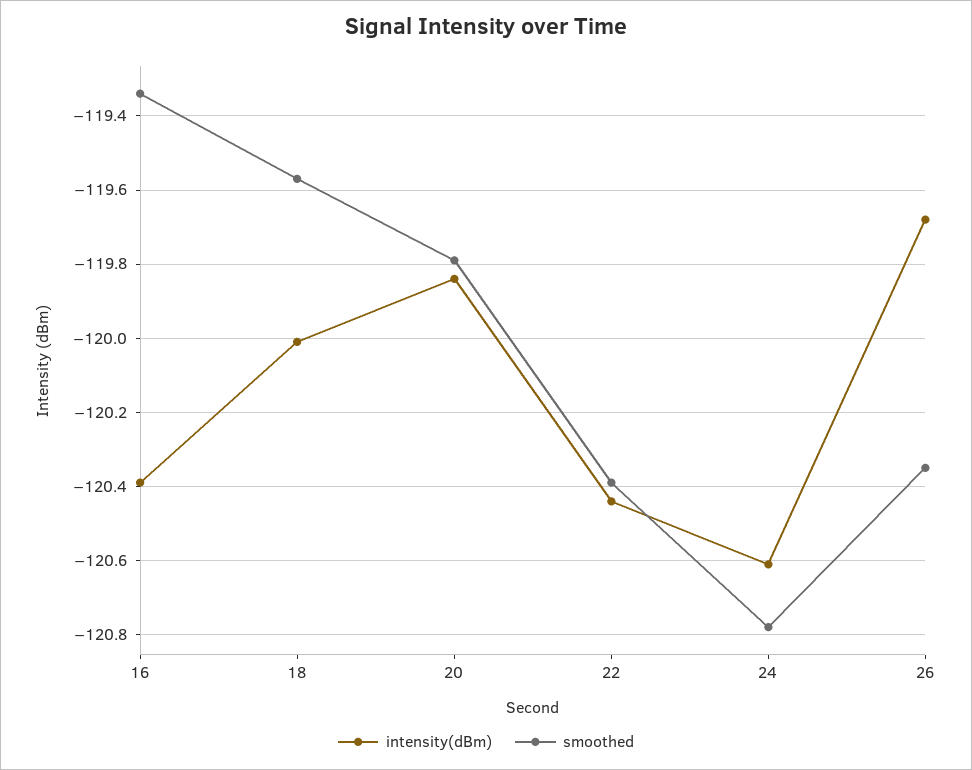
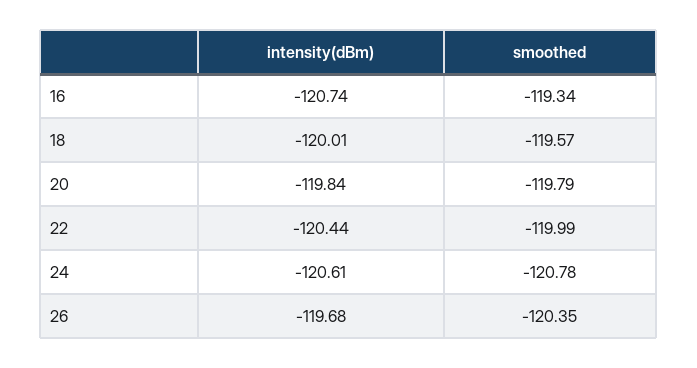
intensity(dBm), 16: -120.4 -> -120.74
smoothed, 22: -120.4 -> -119.99

